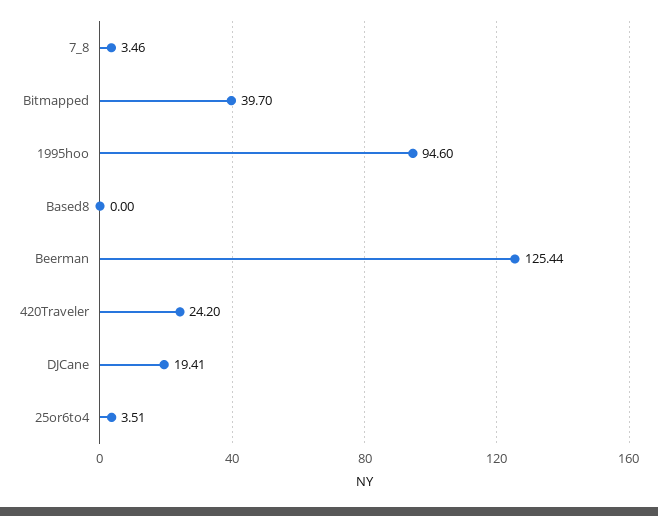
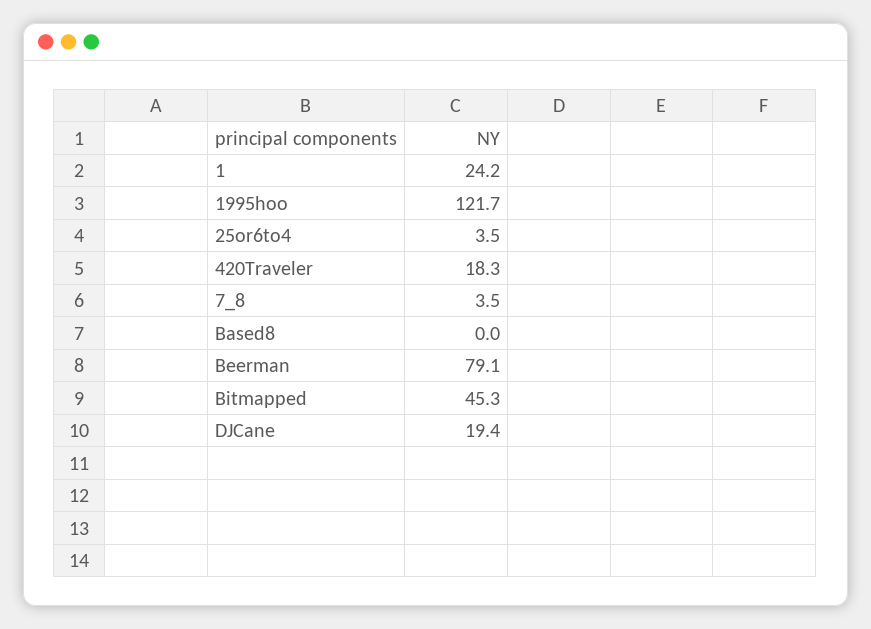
Bitmapped: 39.7 -> 45.3
1995hoo: 94.6 -> 121.7
Beerman: 125.44 -> 79.1
420Traveler: 24.2 -> 18.3
1: none -> 24.2

